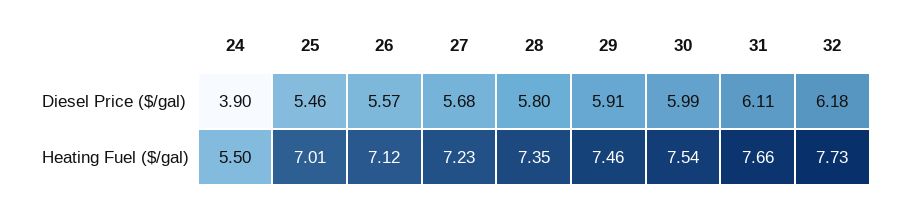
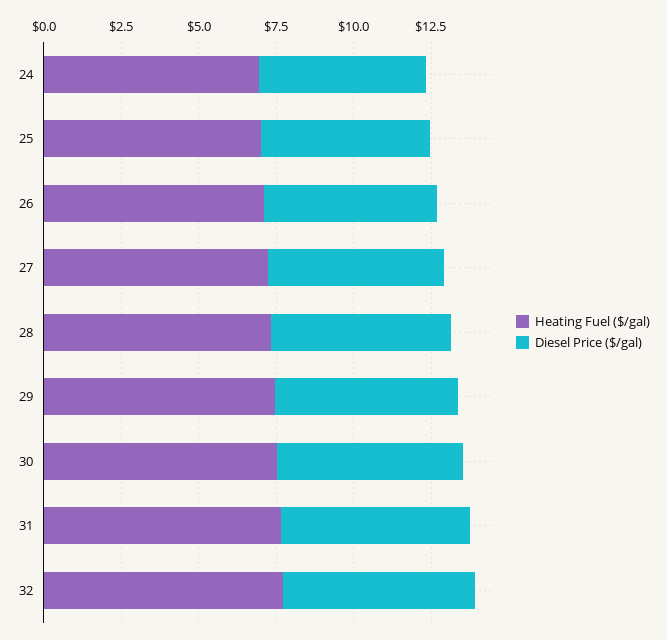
Diesel Price ($/gal), 24: 3.9 -> 5.5
Heating Fuel ($/gal), 24: 5.5 -> 7

